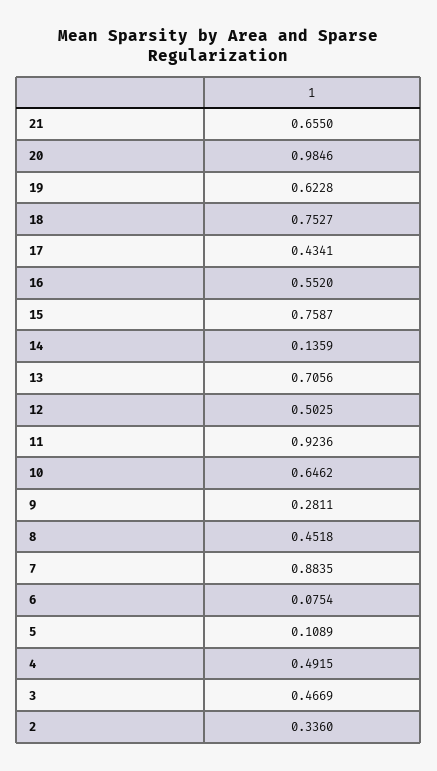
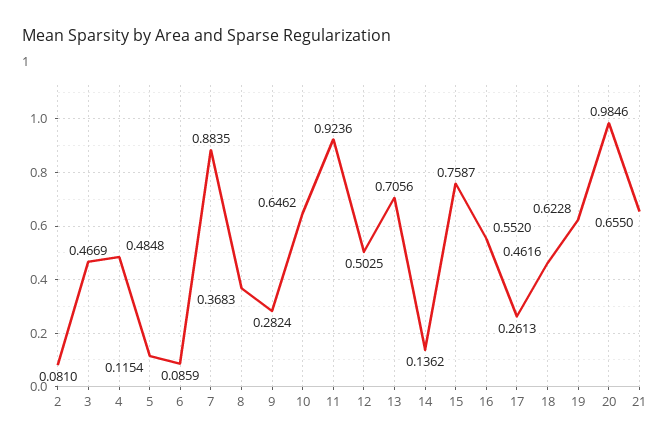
18: 0.7527 -> 0.4616
17: 0.4341 -> 0.2613
14: 0.1359 -> 0.1362
9: 0.2811 -> 0.2824
8: 0.4518 -> 0.3683
6: 0.0754 -> 0.0859
5: 0.1089 -> 0.1154
4: 0.4915 -> 0.4848
2: 0.336 -> 0.081

